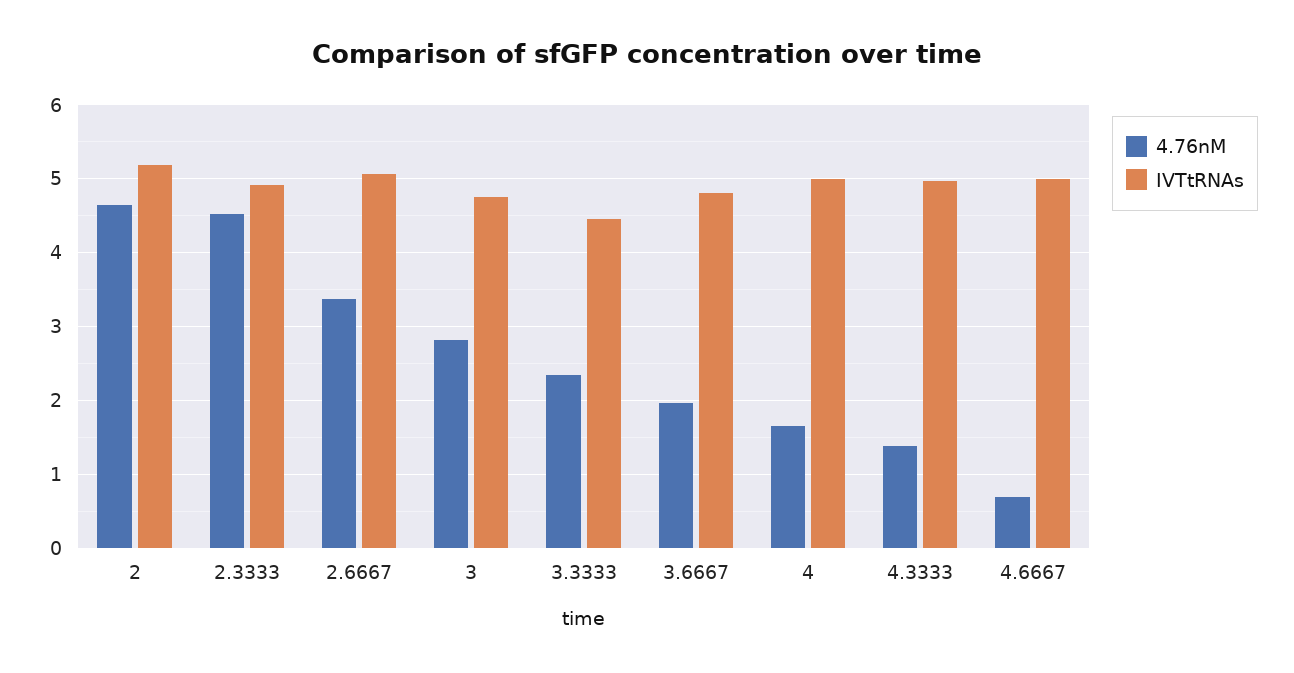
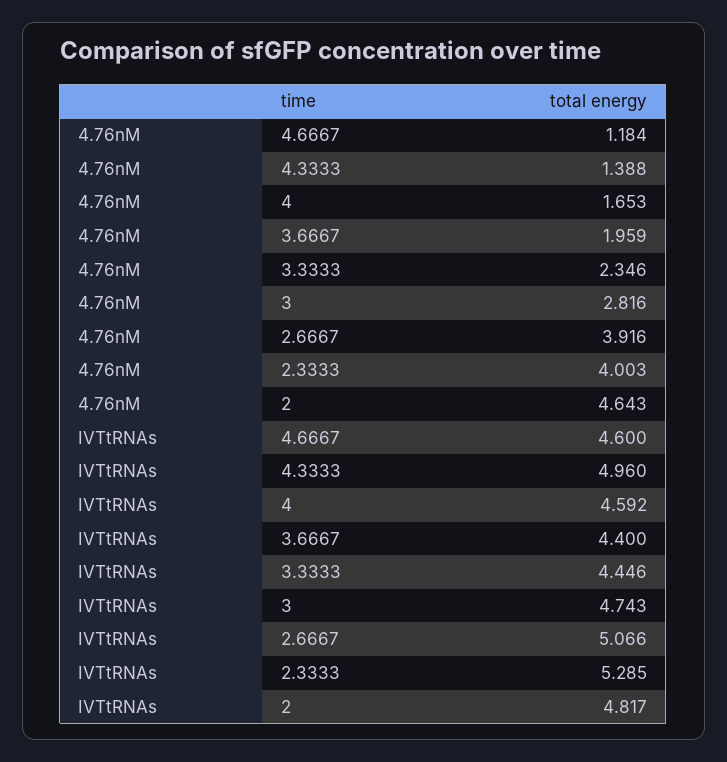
IVTtRNAs, 2: 5.2 -> 4.817
4.76nM, 2.3333: 4.5 -> 4.003
IVTtRNAs, 2.3333: 4.9 -> 5.285
4.76nM, 2.6667: 3.4 -> 3.916
IVTtRNAs, 3.6667: 4.8 -> 4.4
IVTtRNAs, 4: 5 -> 4.592
4.76nM, 4.6667: 0.7 -> 1.184
IVTtRNAs, 4.6667: 5 -> 4.6

